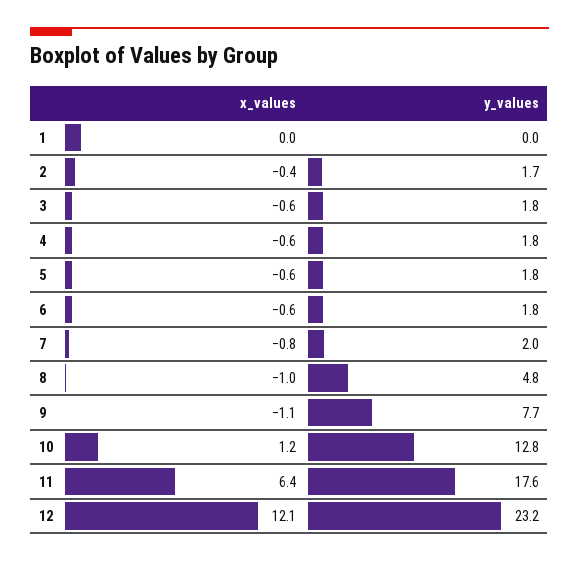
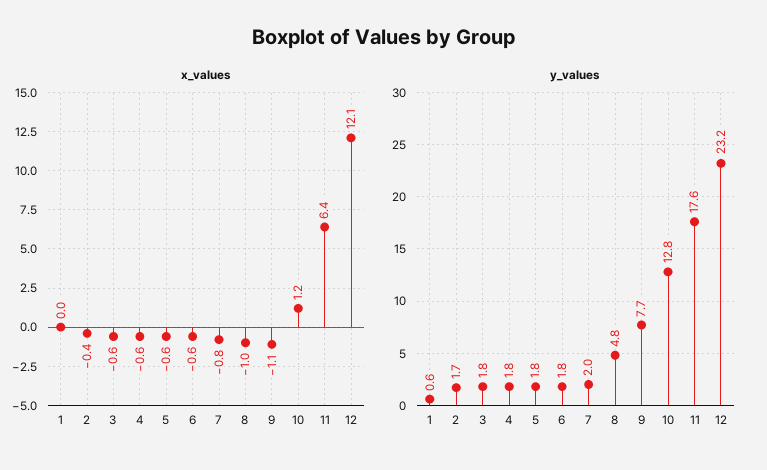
y_values, 1: 0 -> 0.6

